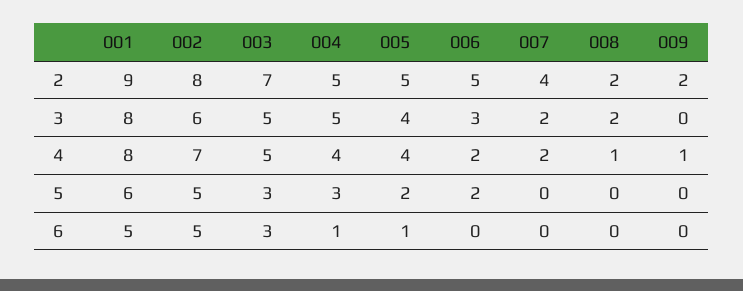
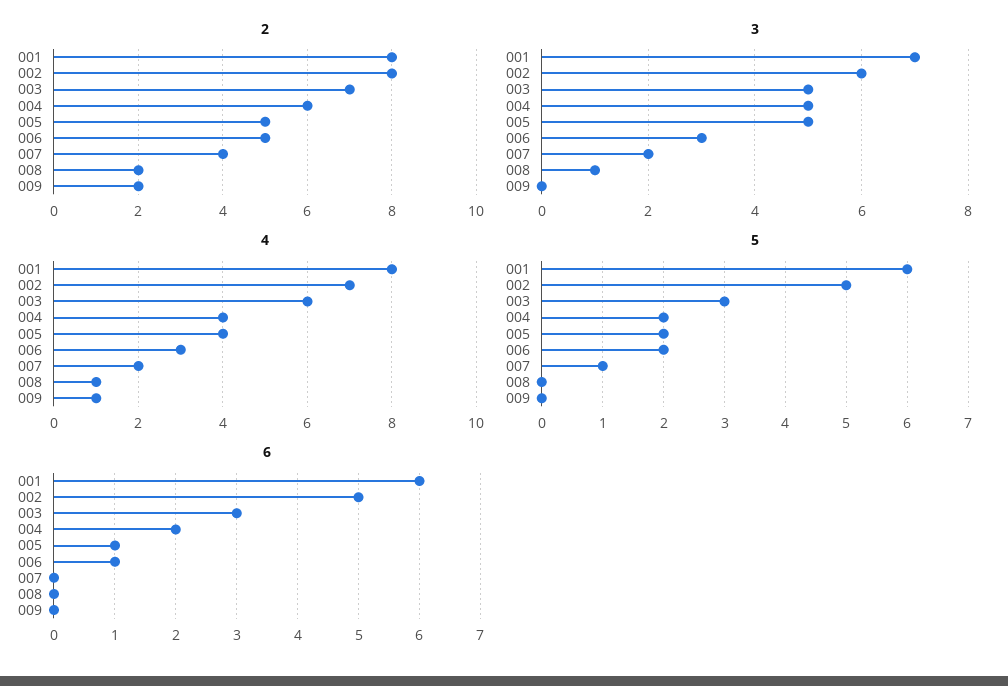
2, 001: 9 -> 8
2, 004: 5 -> 6
3, 001: 8 -> 7
3, 005: 4 -> 5
3, 008: 2 -> 1
4, 003: 5 -> 6
4, 006: 2 -> 3
5, 004: 3 -> 2
5, 007: 0 -> 1
6, 001: 5 -> 6
6, 004: 1 -> 2
6, 006: 0 -> 1

